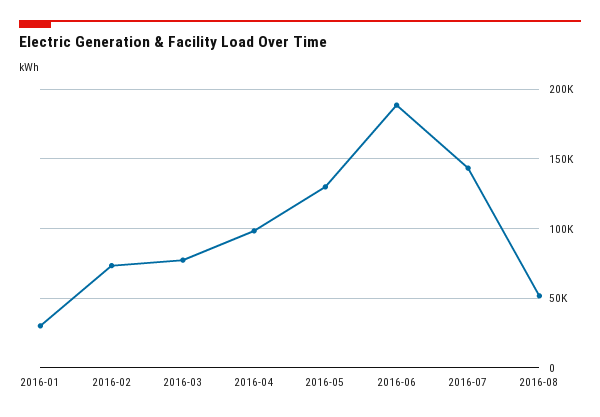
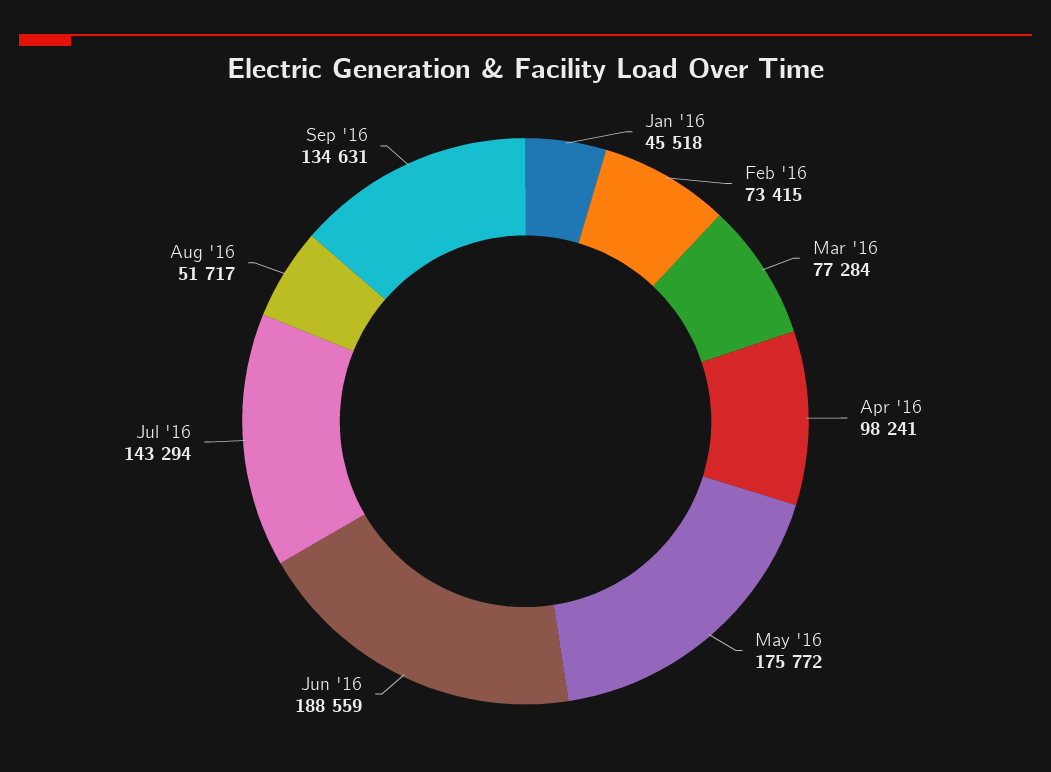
2016-01: 30000 -> 45518
2016-05: 130000 -> 175772
Sep '16: none -> 134631

